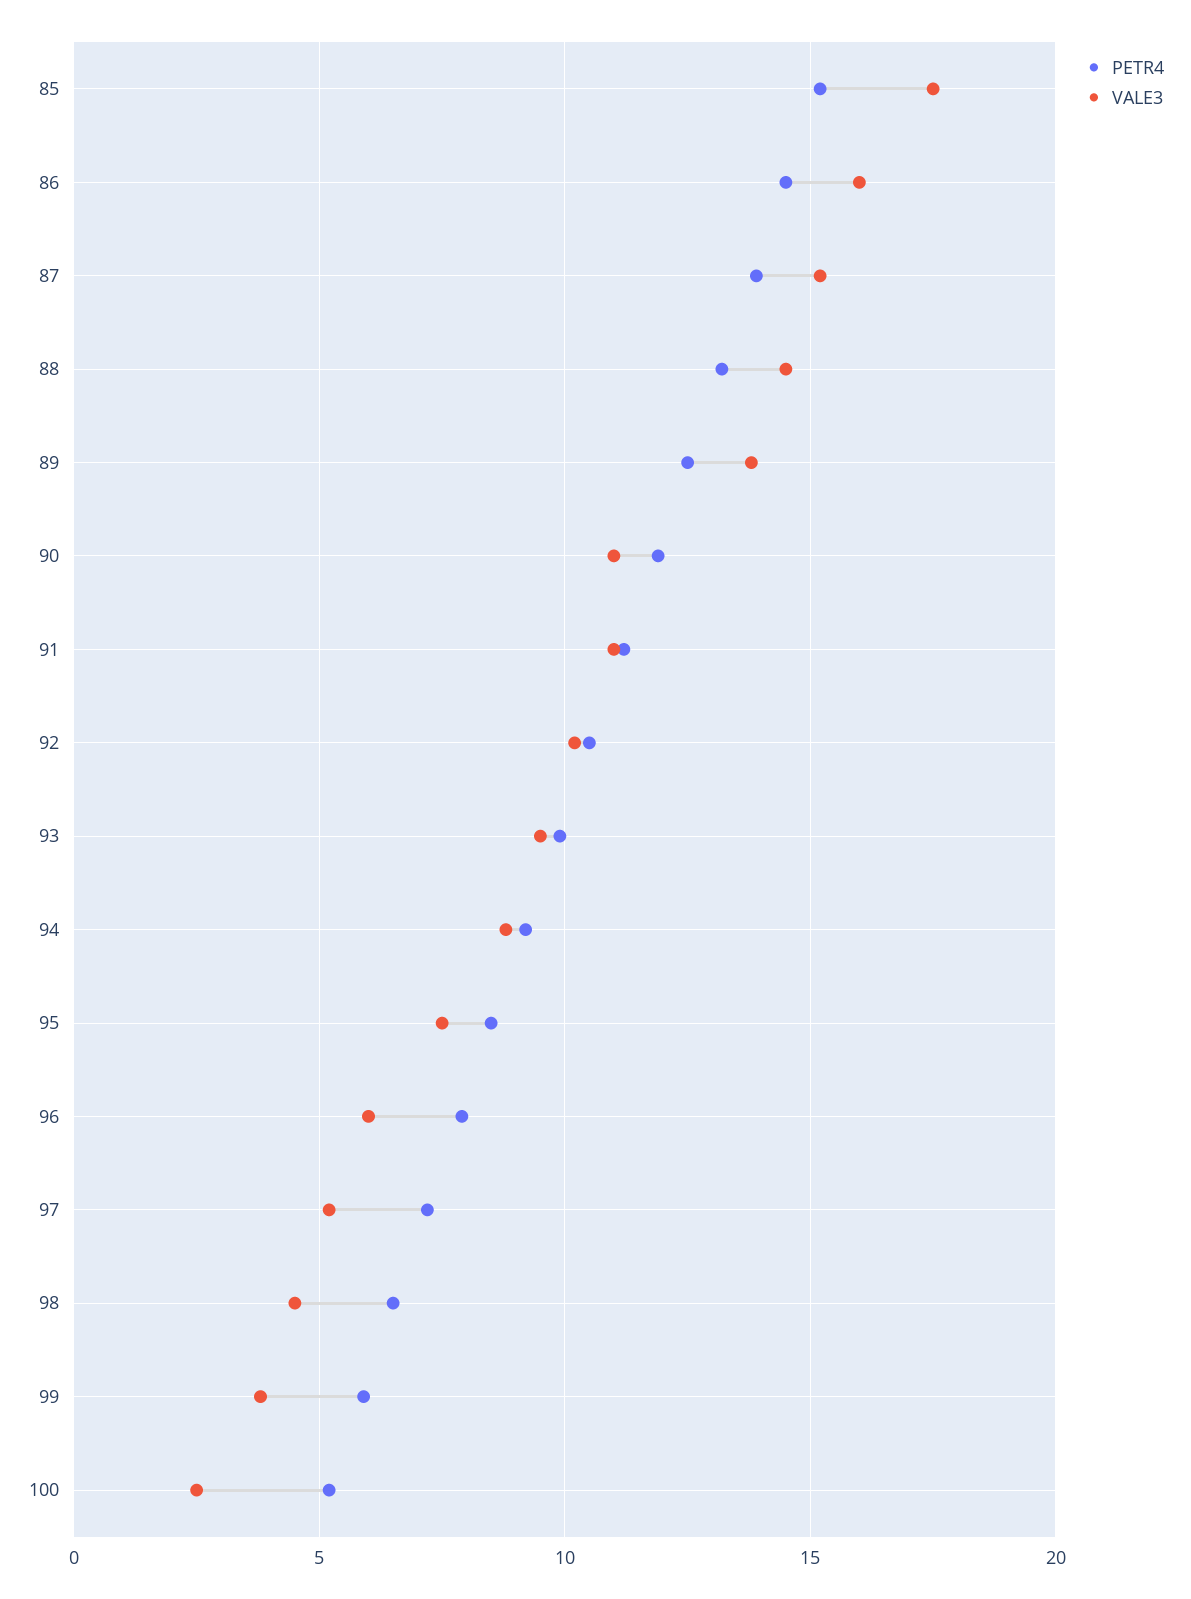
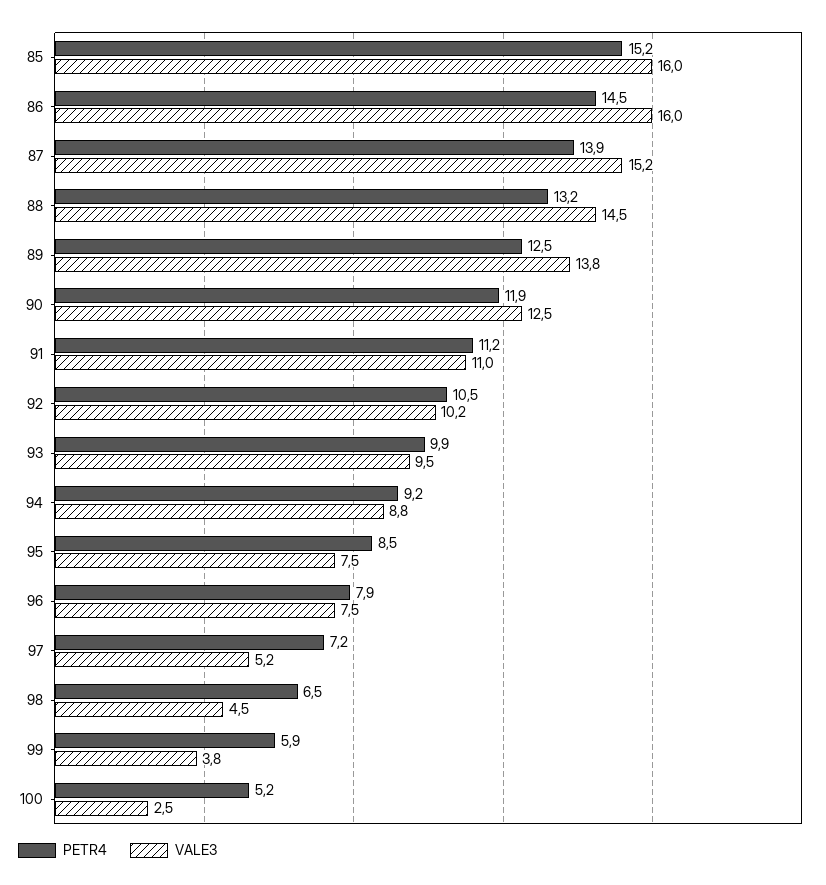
VALE3, 85: 17.5 -> 16
VALE3, 90: 11 -> 12.5
VALE3, 96: 6 -> 7.5

